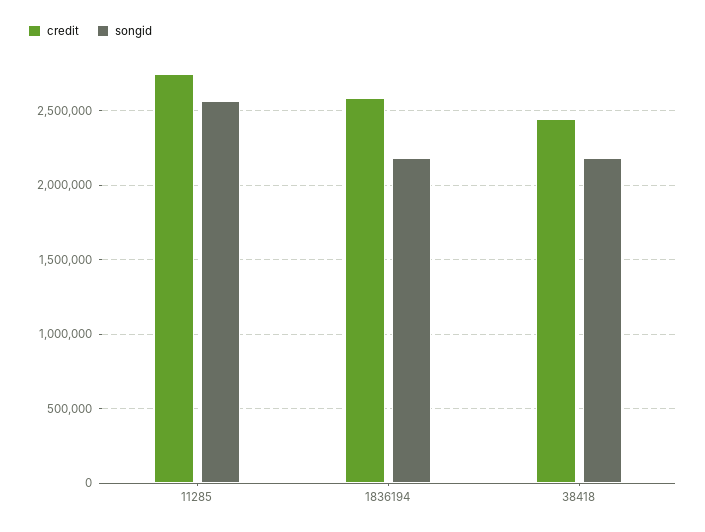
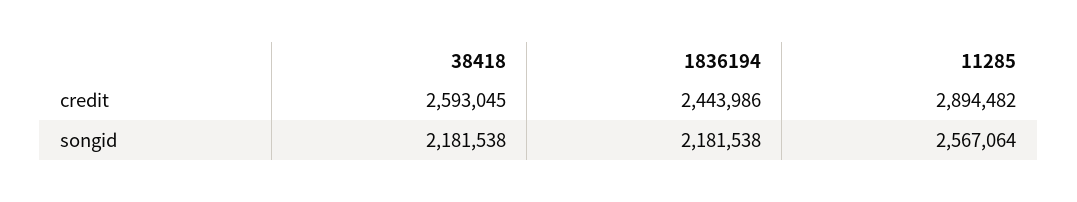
credit, 11285: 2750000 -> 2894482
credit, 1836194: 2600000 -> 2443986
credit, 38418: 2450000 -> 2593045

